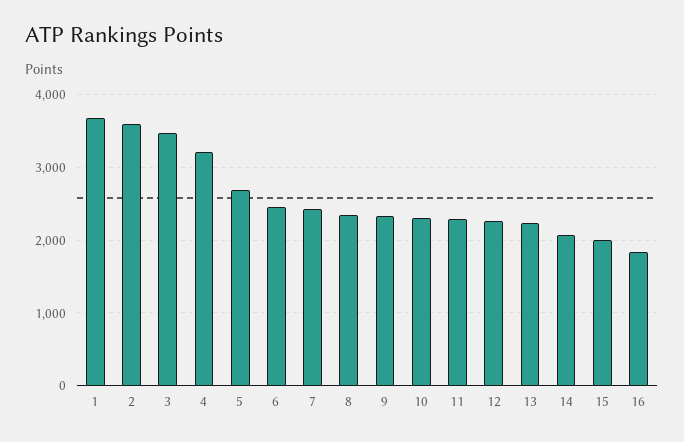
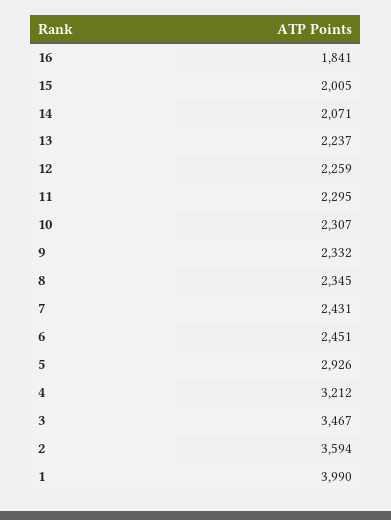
1: 3700 -> 3990
5: 2700 -> 2926

